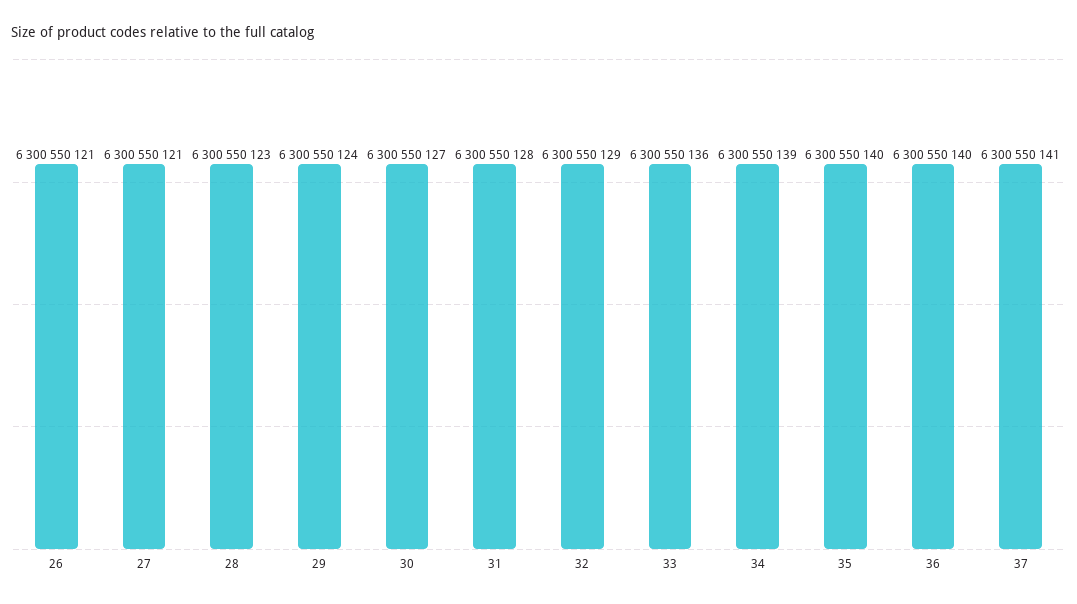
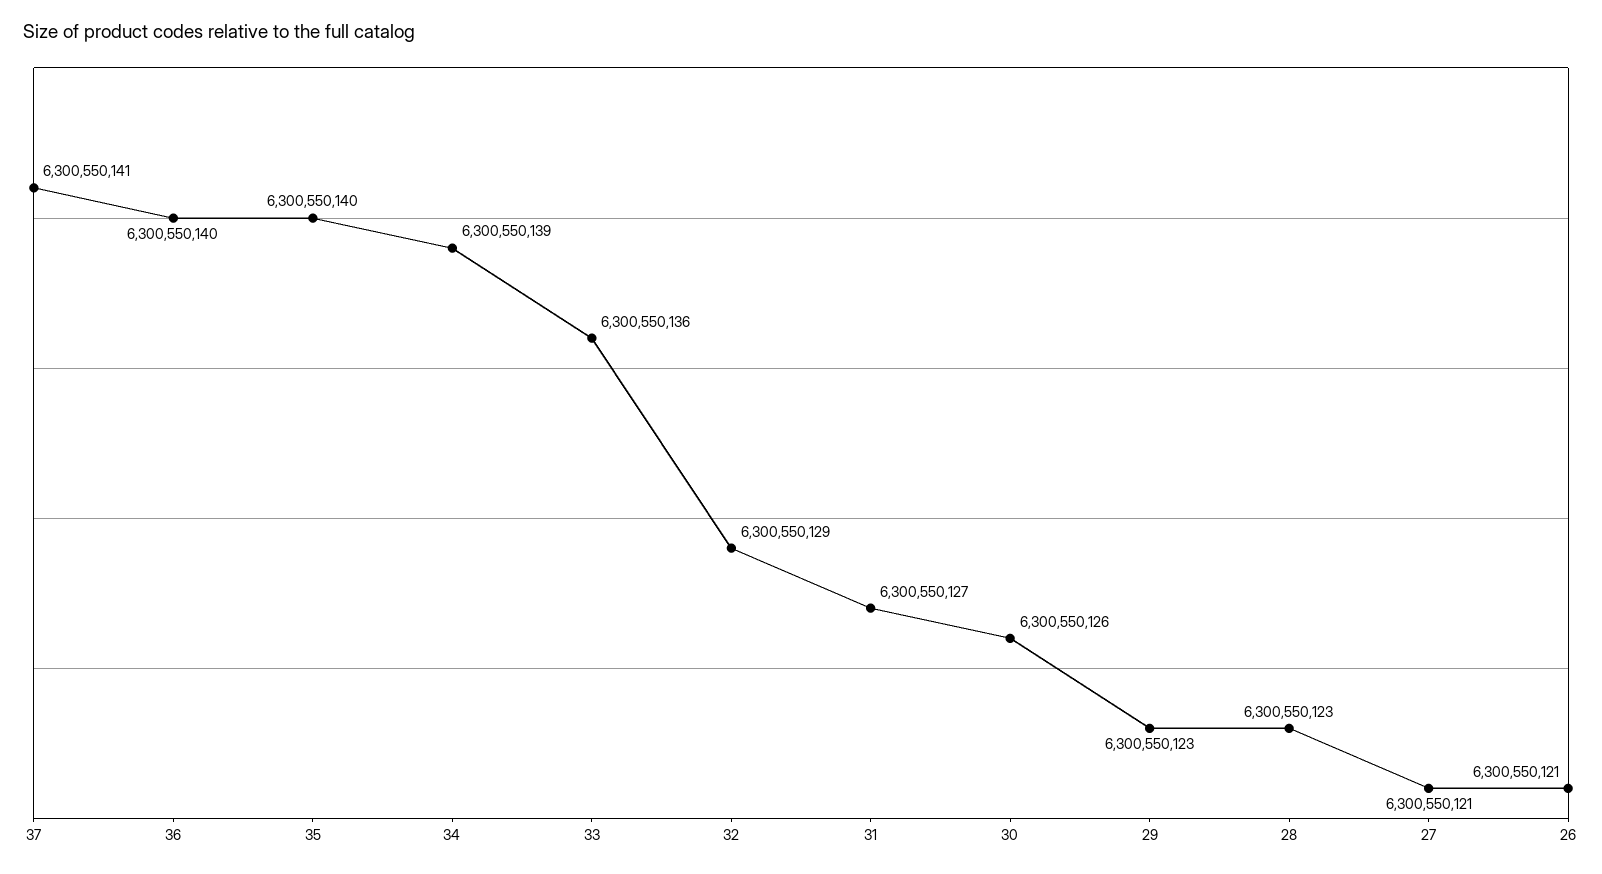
29: 6300550124 -> 6300550123
30: 6300550127 -> 6300550126
31: 6300550128 -> 6300550127

